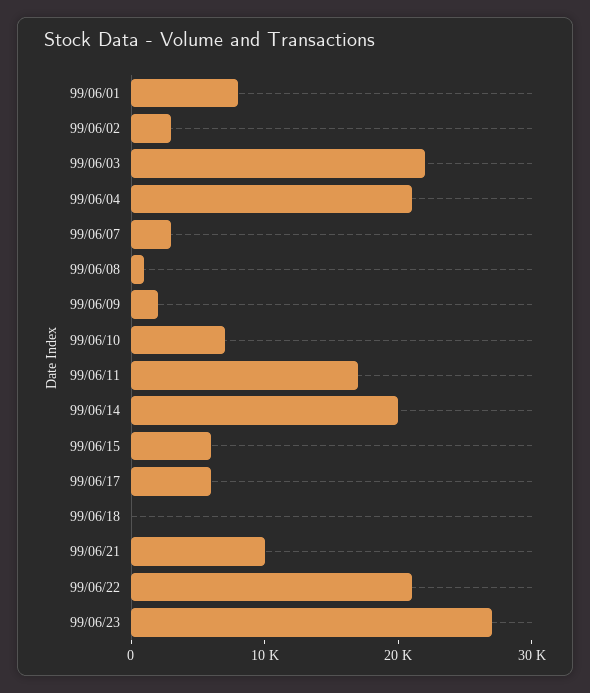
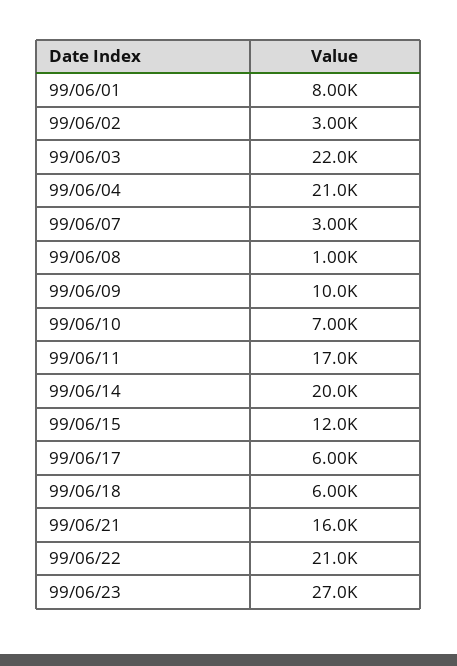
99/06/09: 2000 -> 10000
99/06/15: 6000 -> 12000
99/06/18: 0 -> 6000
99/06/21: 10000 -> 16000

